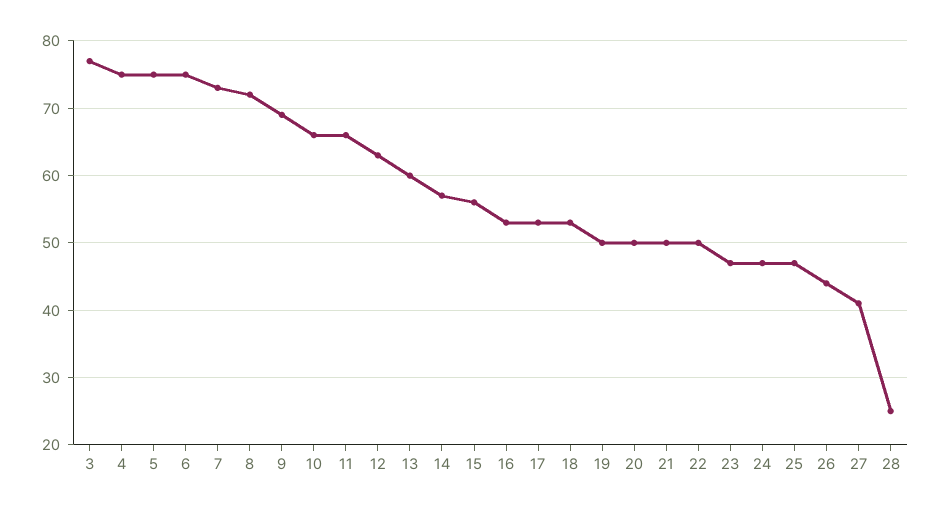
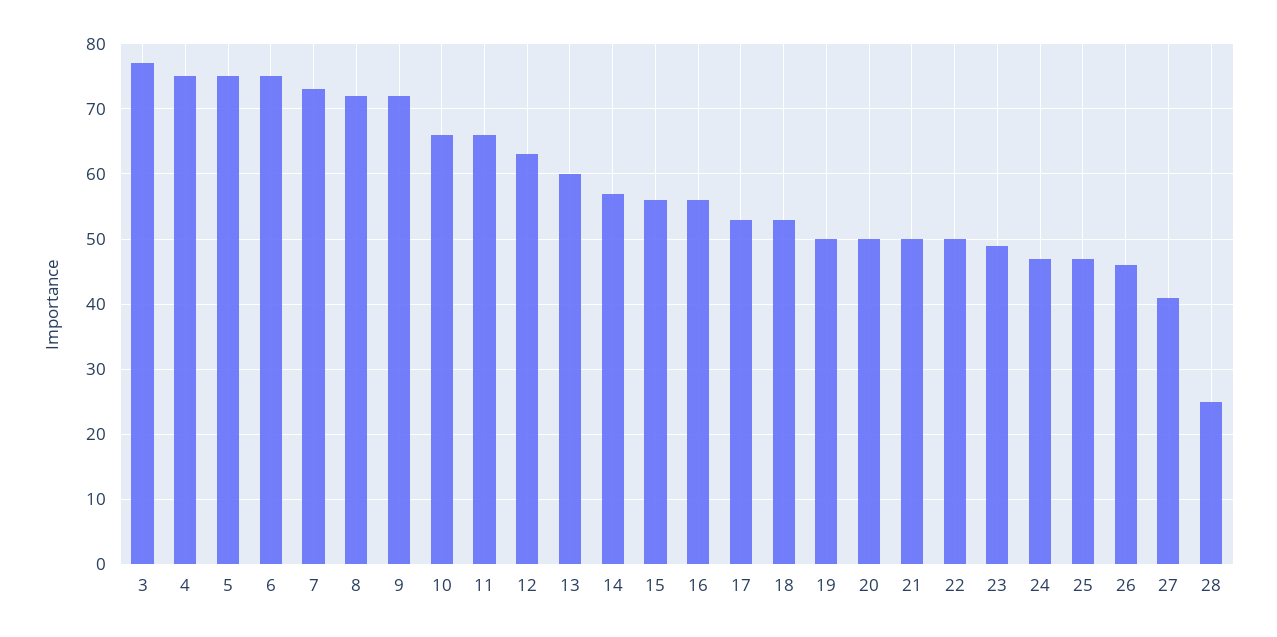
9: 69 -> 72
16: 53 -> 56
23: 47 -> 49
26: 44 -> 46

